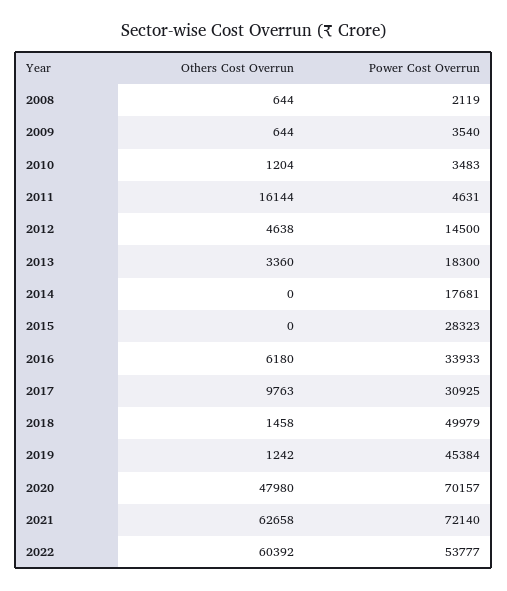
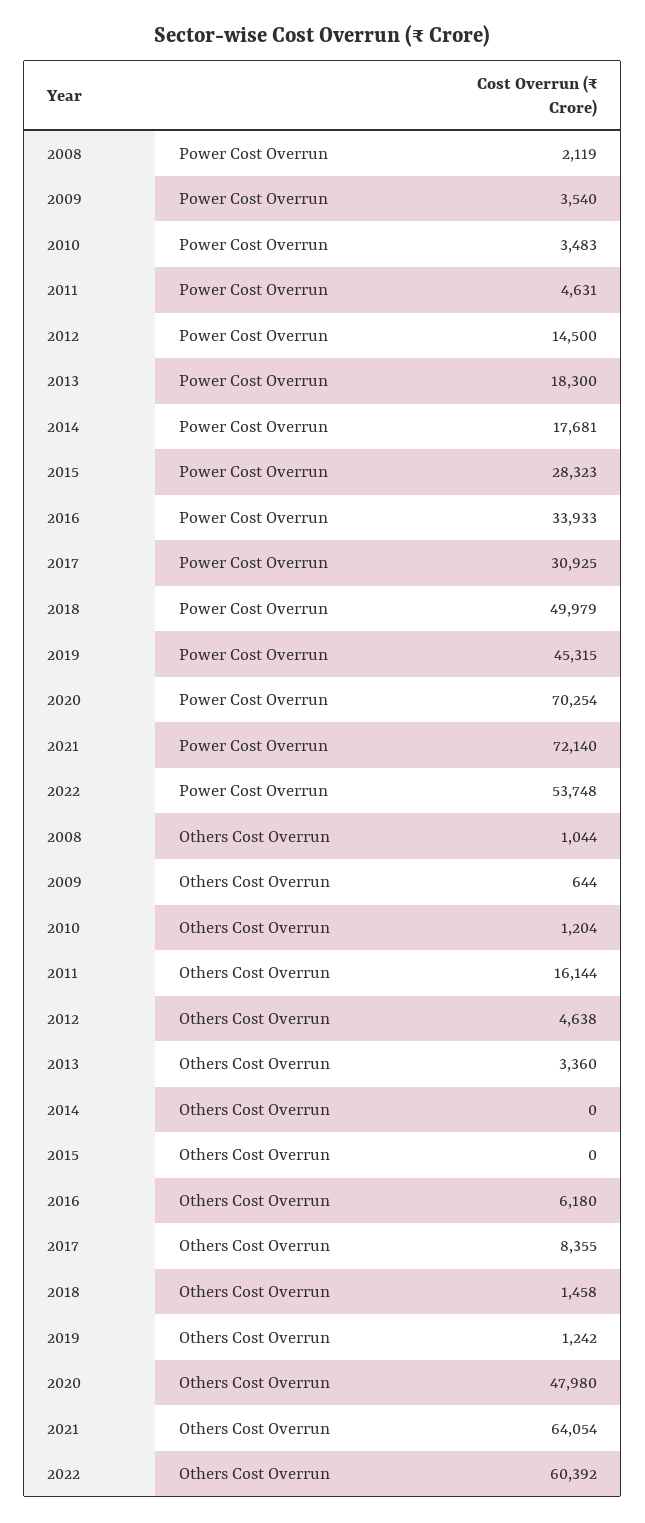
Others Cost Overrun, 2008: 644 -> 1044
Others Cost Overrun, 2017: 9763 -> 8355
Power Cost Overrun, 2019: 45384 -> 45315
Power Cost Overrun, 2020: 70157 -> 70254
Others Cost Overrun, 2021: 62658 -> 64054
Power Cost Overrun, 2022: 53777 -> 53748

